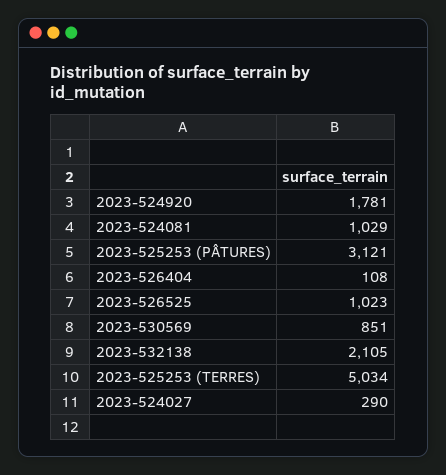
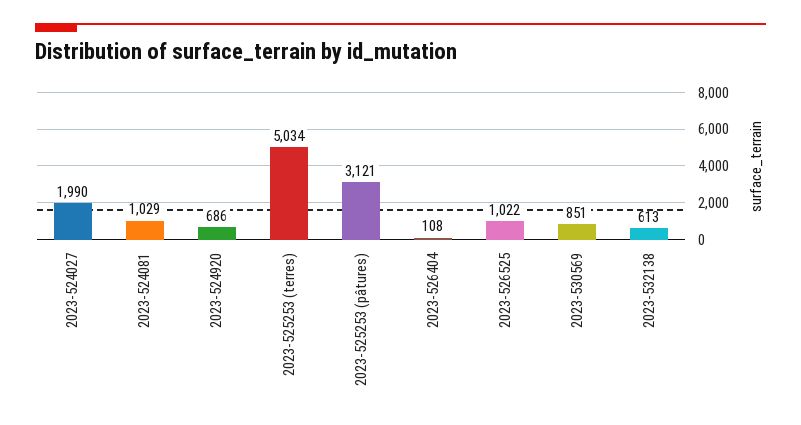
2023-524920: 1781 -> 686
2023-526525: 1023 -> 1022
2023-532138: 2105 -> 613
2023-524027: 290 -> 1990

